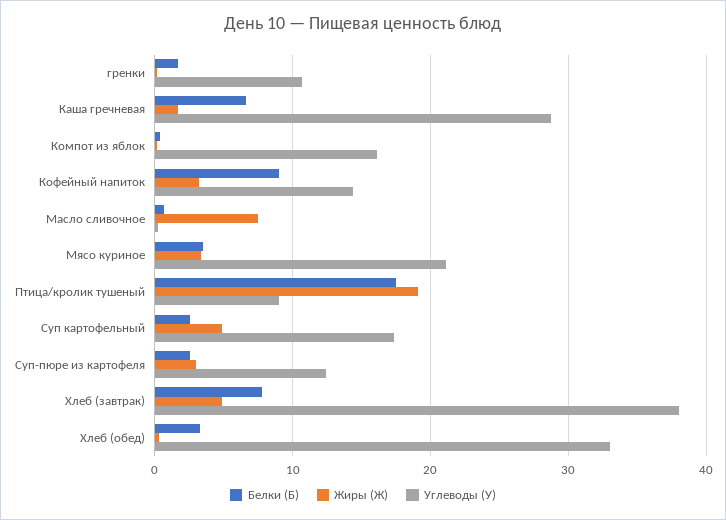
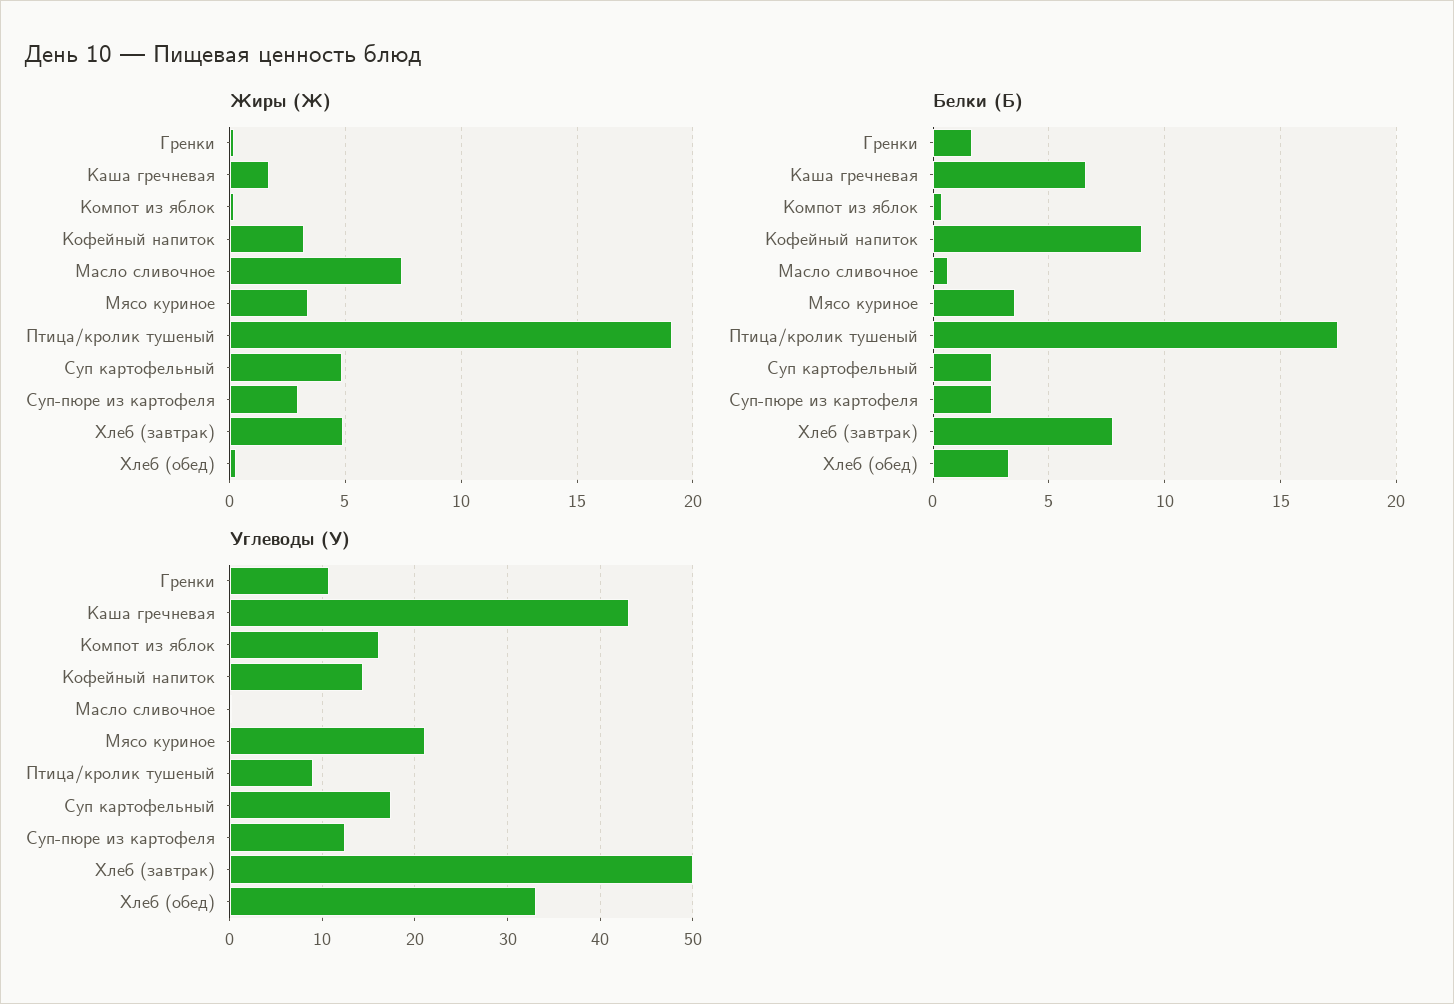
Углеводы (У), Каша гречневая: 29 -> 43
Углеводы (У), Хлеб (завтрак): 38 -> 50

